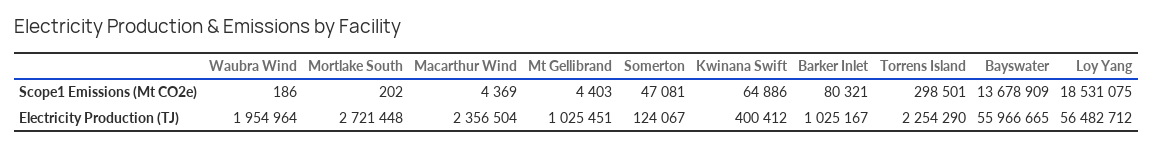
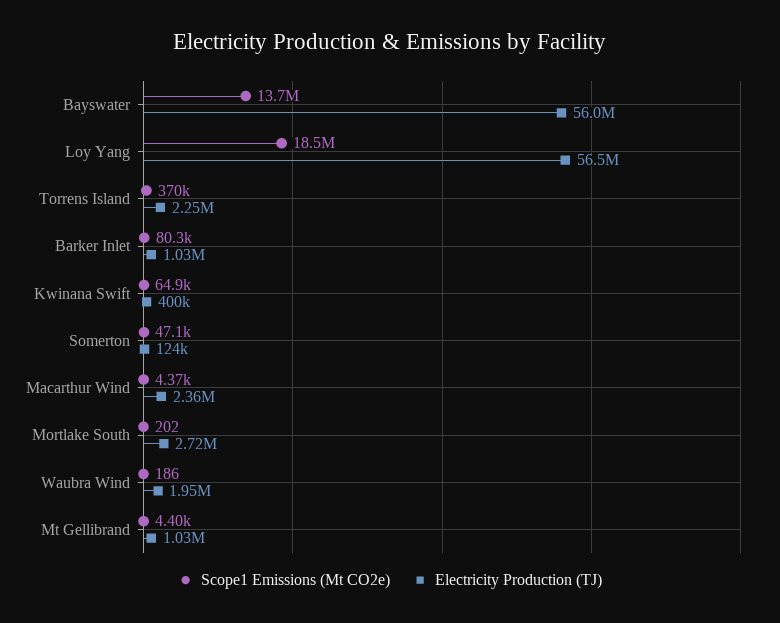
Scope1 Emissions (Mt CO2e), Torrens Island: 298501 -> 370000

